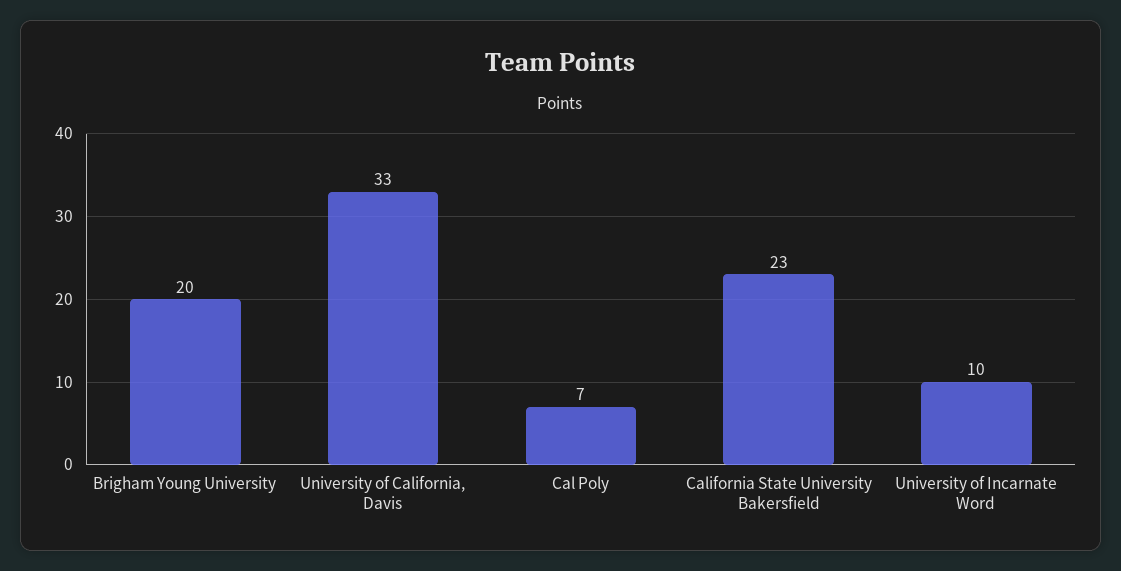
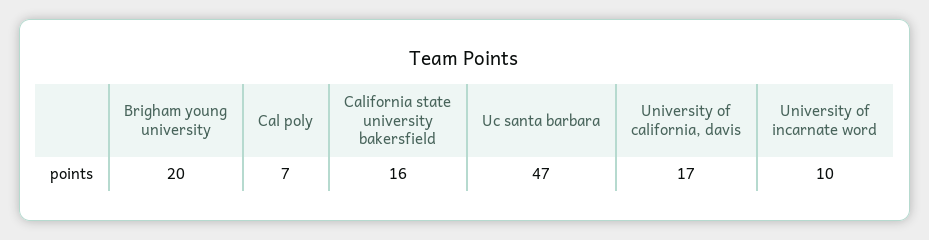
University of California, Davis: 33 -> 17
California State University Bakersfield: 23 -> 16
Uc santa barbara: none -> 47

